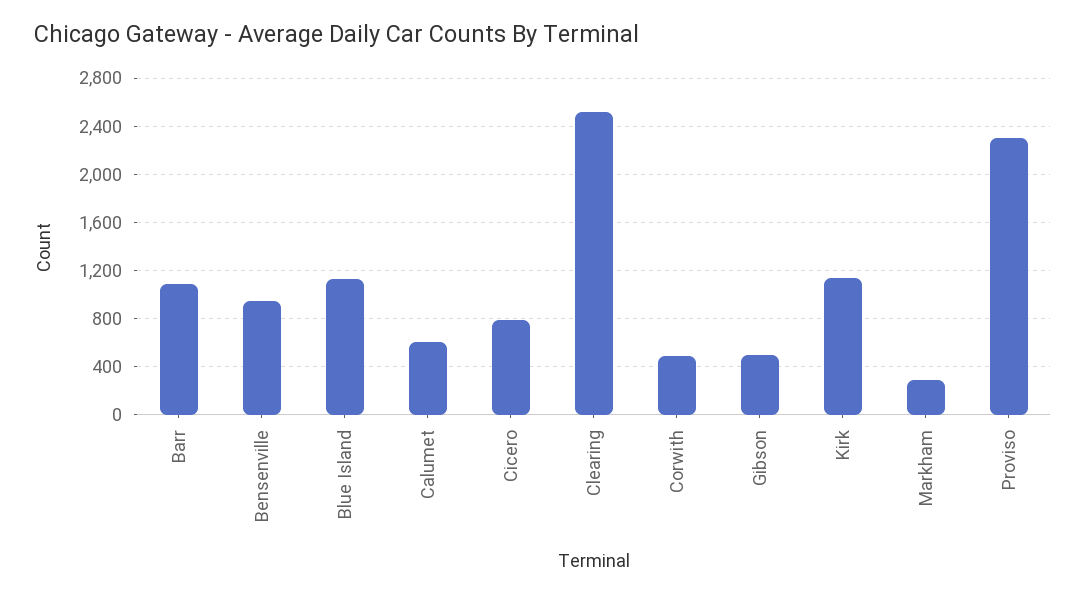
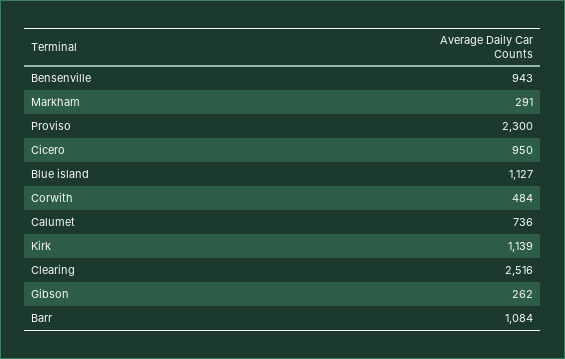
Calumet: 600 -> 736
Cicero: 800 -> 950
Gibson: 500 -> 262

